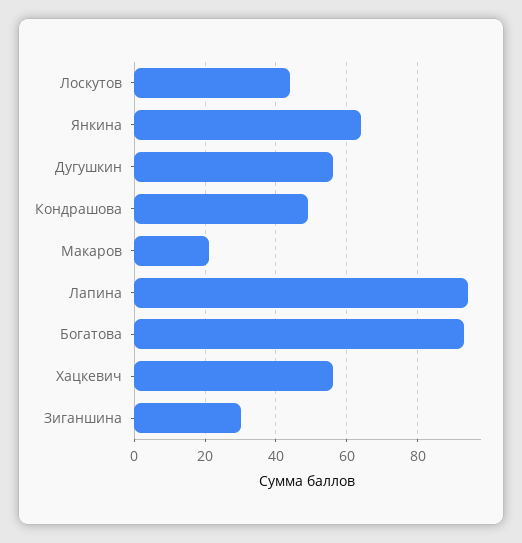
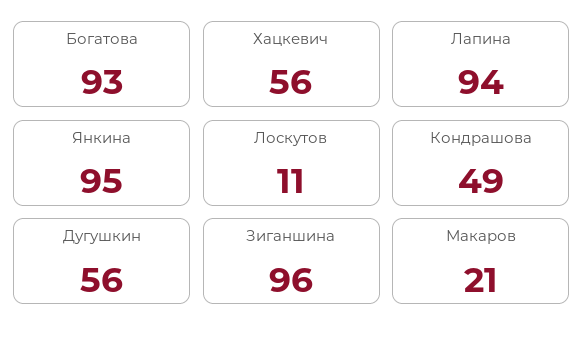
Лоскутов: 45 -> 11
Янкина: 65 -> 95
Зиганшина: 30 -> 96

